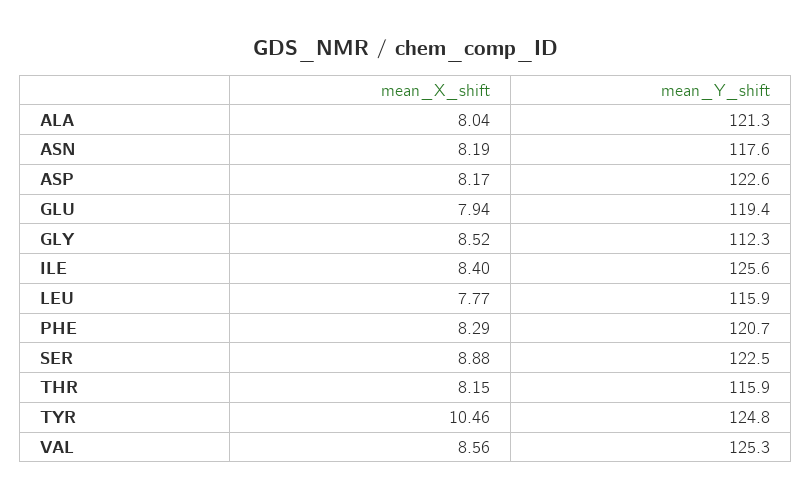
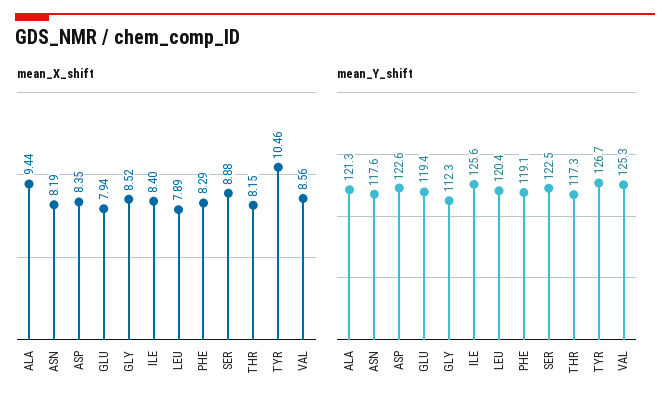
mean_X_shift, ALA: 8.04 -> 9.44
mean_X_shift, ASP: 8.17 -> 8.35
mean_X_shift, LEU: 7.77 -> 7.89
mean_Y_shift, LEU: 115.9 -> 120.4
mean_Y_shift, PHE: 120.7 -> 119.1
mean_Y_shift, THR: 115.9 -> 117.3
mean_Y_shift, TYR: 124.8 -> 126.7

